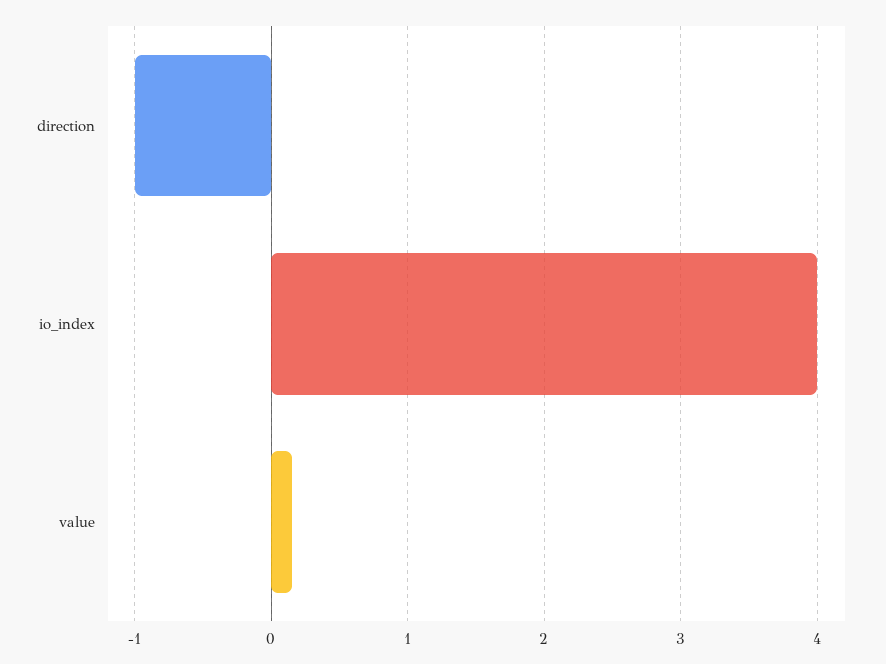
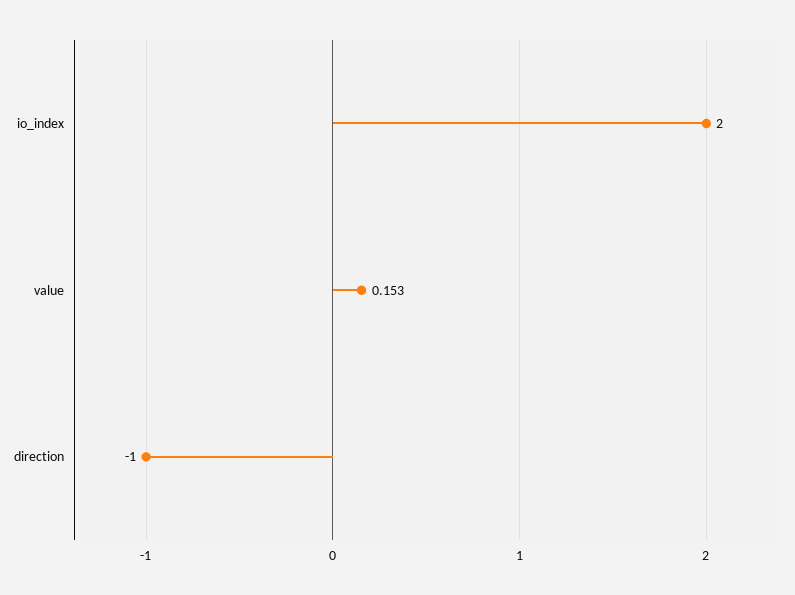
io_index: 4 -> 2

